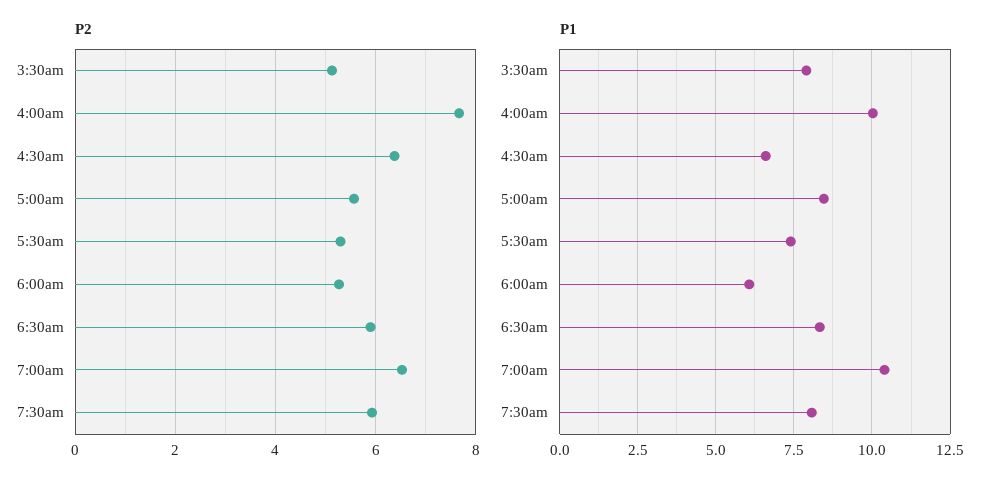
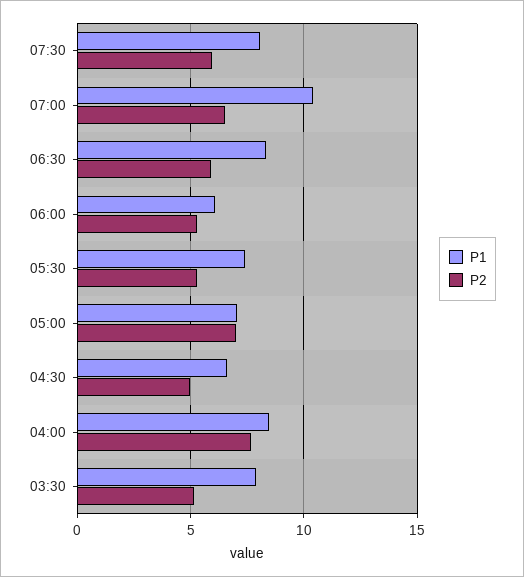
P2, 4:30am: 6.4 -> 5
P2, 5:00am: 5.6 -> 7
P1, 4:00am: 10 -> 8.5
P1, 5:00am: 8.5 -> 7

